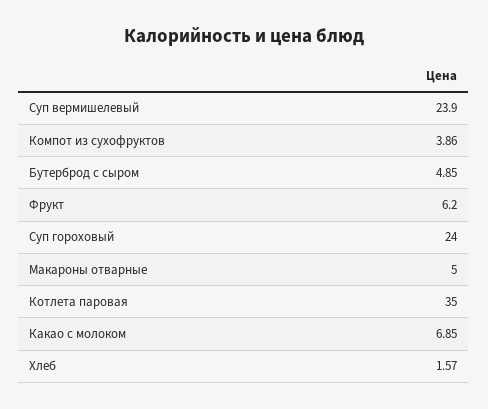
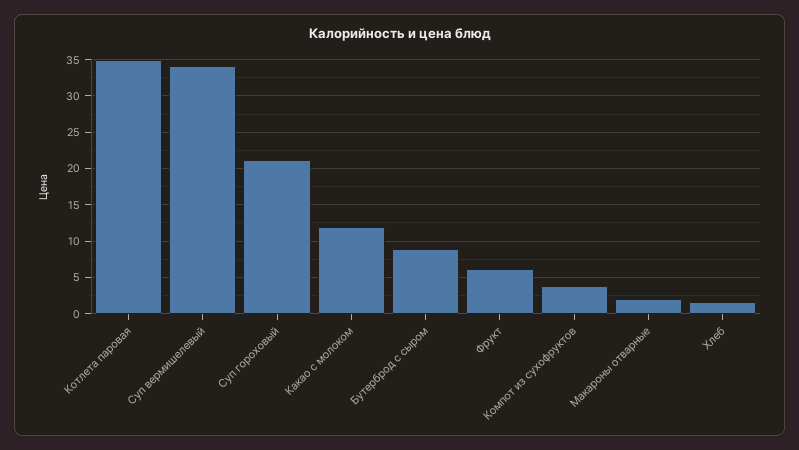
Суп вермишелевый: 23.9 -> 34
Бутерброд с сыром: 4.85 -> 9
Суп гороховый: 24 -> 21
Макароны отварные: 5 -> 2
Какао с молоком: 6.85 -> 12

